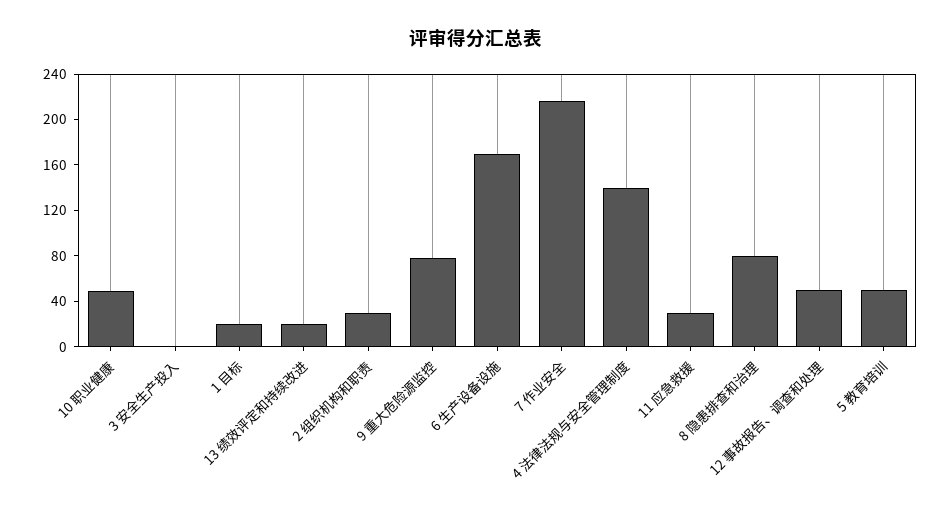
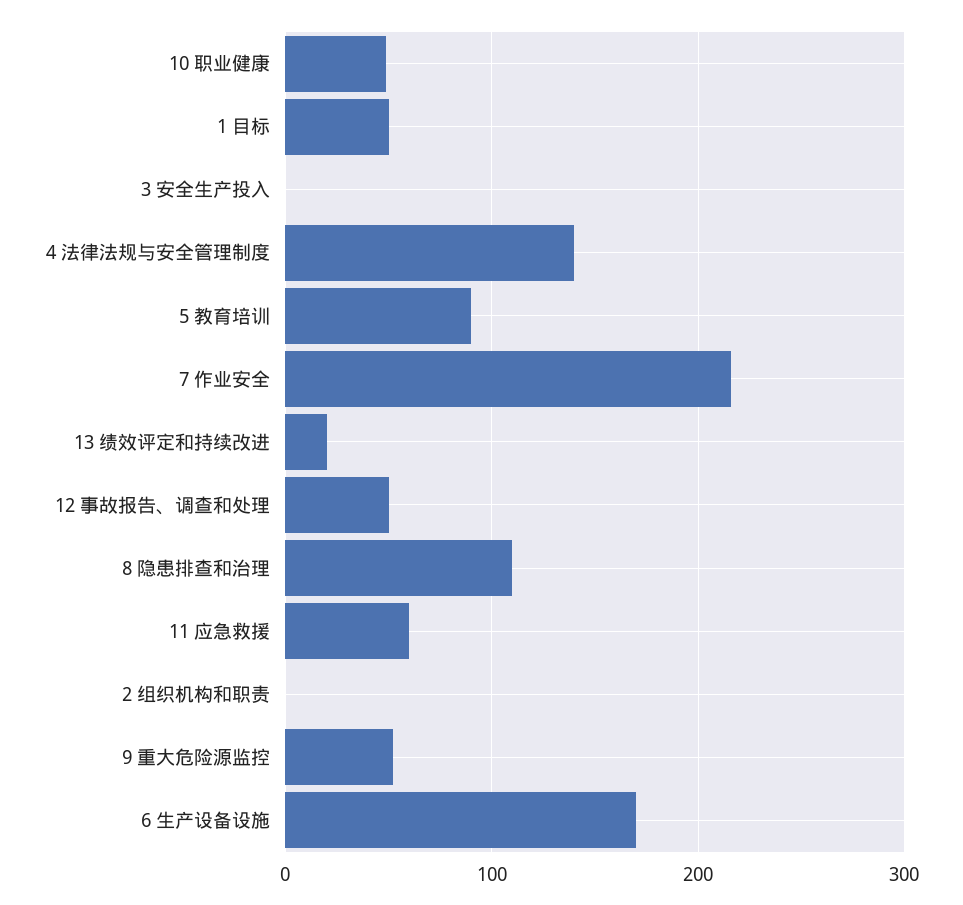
1 目标: 20 -> 50
2 组织机构和职责: 30 -> 0
9 重大危险源监控: 80 -> 50
11 应急救援: 30 -> 60
8 隐患排查和治理: 80 -> 110
5 教育培训: 50 -> 90

